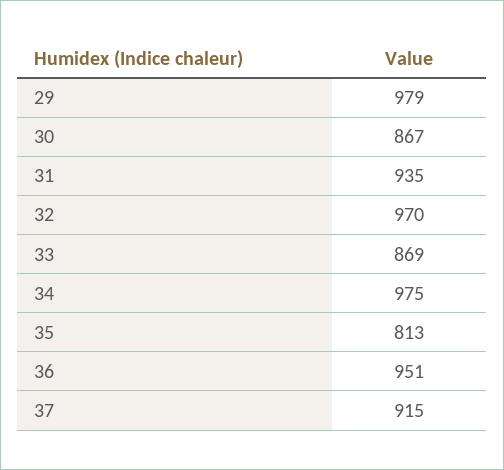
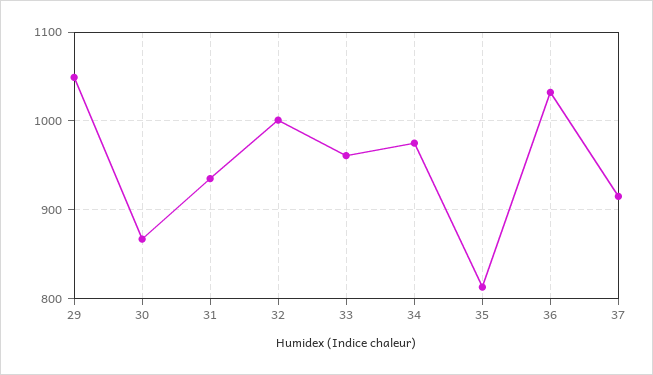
29: 979 -> 1050
32: 970 -> 1000
33: 869 -> 960
36: 951 -> 1030

